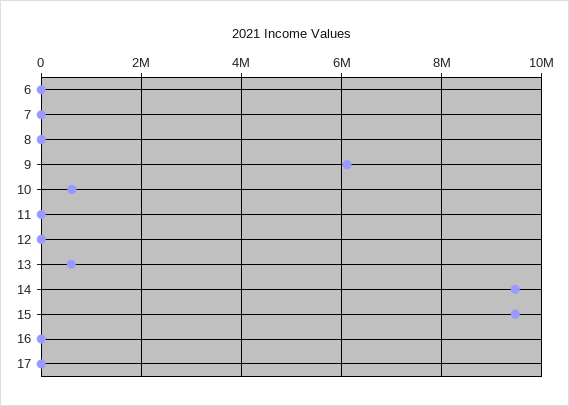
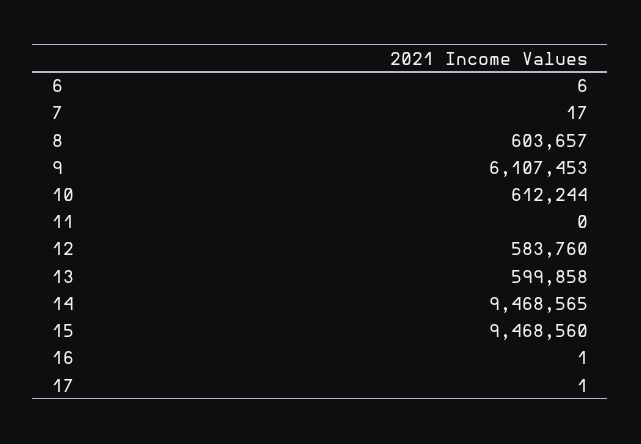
8: 0 -> 603657
12: 0 -> 583760

